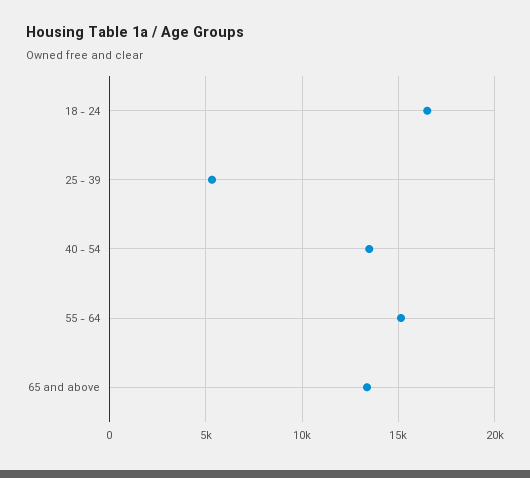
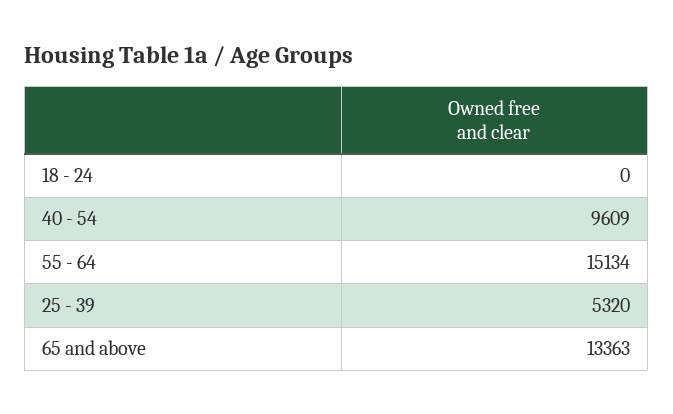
18 - 24: 16500 -> 0
40 - 54: 13500 -> 9609

